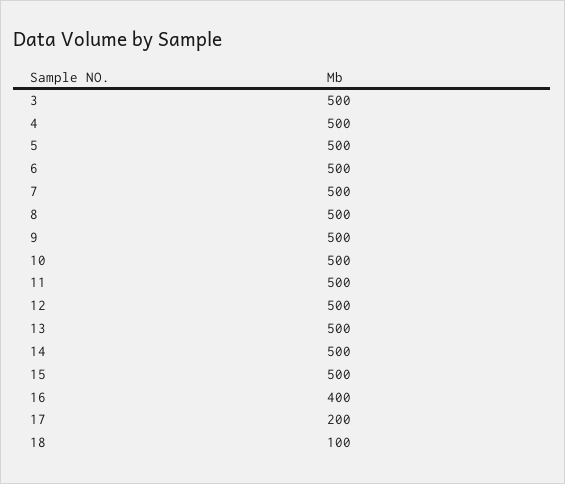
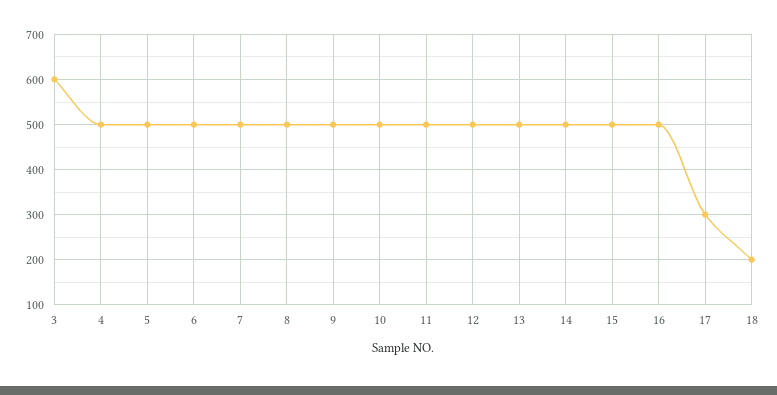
3: 500 -> 600
16: 400 -> 500
17: 200 -> 300
18: 100 -> 200

